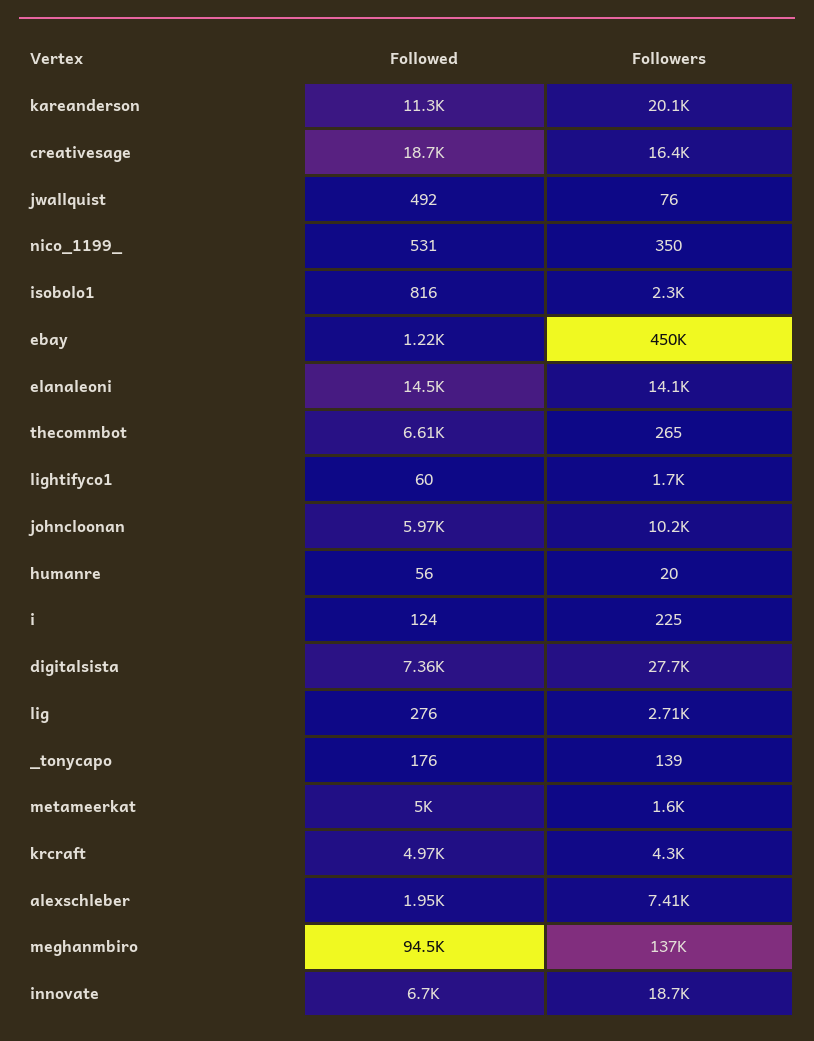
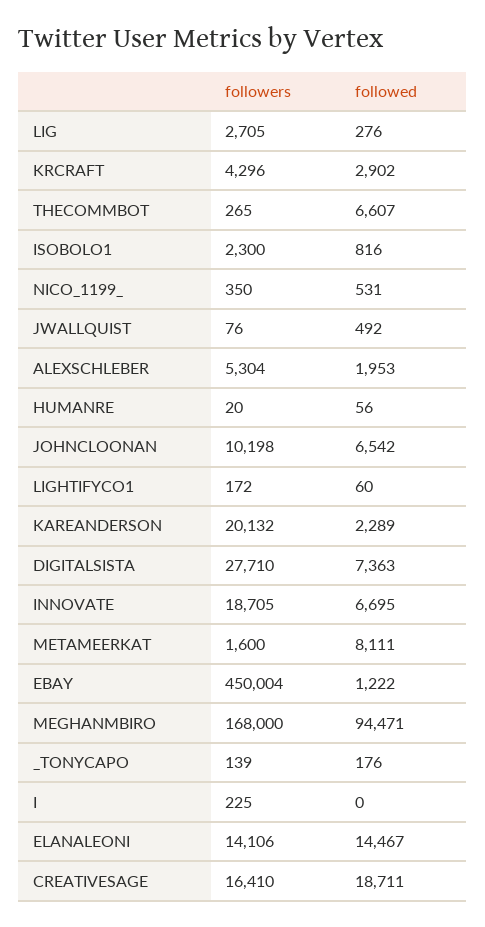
Followed, kareanderson: 11300 -> 2289
Followers, lightifyco1: 1700 -> 172
Followed, johncloonan: 5970 -> 6542
Followed, i: 124 -> 0
Followed, metameerkat: 5000 -> 8111
Followed, krcraft: 4970 -> 2902
Followers, alexschleber: 7410 -> 5304
Followers, meghanmbiro: 137000 -> 168000

